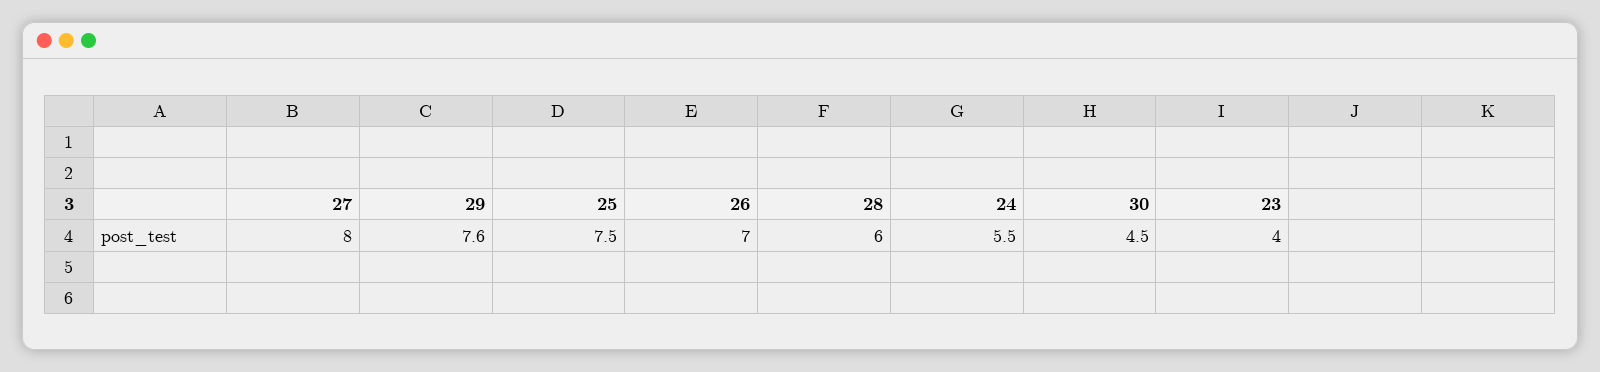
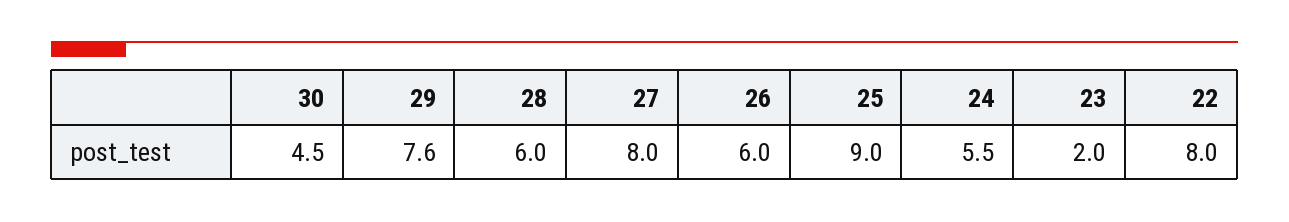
25: 7.5 -> 9
26: 7 -> 6
23: 4 -> 2
22: none -> 8

